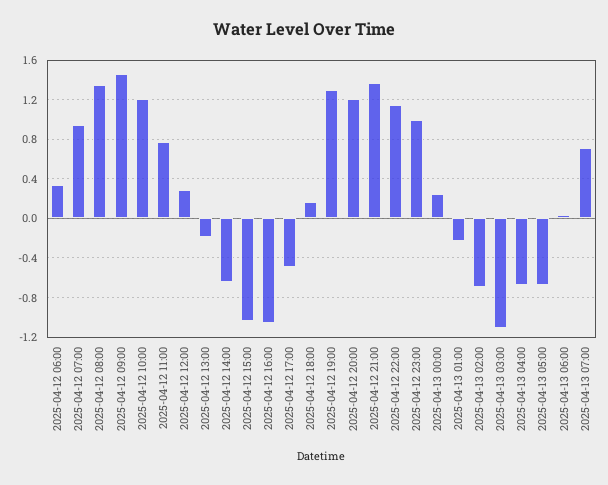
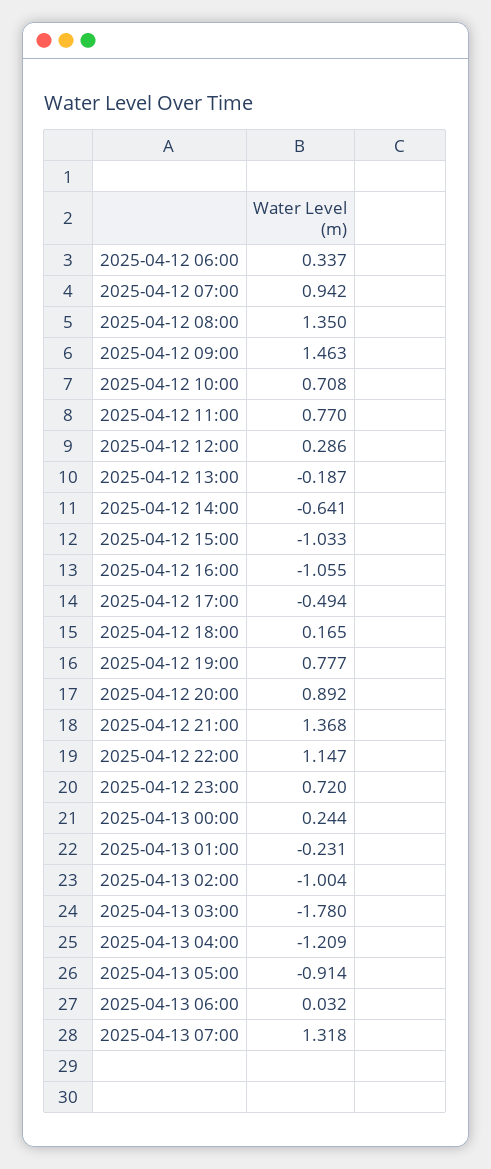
2025-04-12 10:00: 1.2 -> 0.708
2025-04-12 19:00: 1.3 -> 0.777
2025-04-12 20:00: 1.2 -> 0.892
2025-04-12 23:00: 1 -> 0.72
2025-04-13 02:00: -0.7 -> -1.004
2025-04-13 03:00: -1.1 -> -1.78
2025-04-13 04:00: -0.7 -> -1.209
2025-04-13 05:00: -0.7 -> -0.914
2025-04-13 07:00: 0.7 -> 1.318

